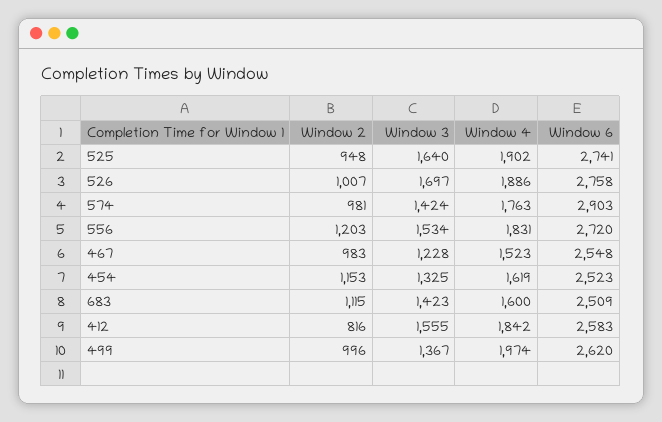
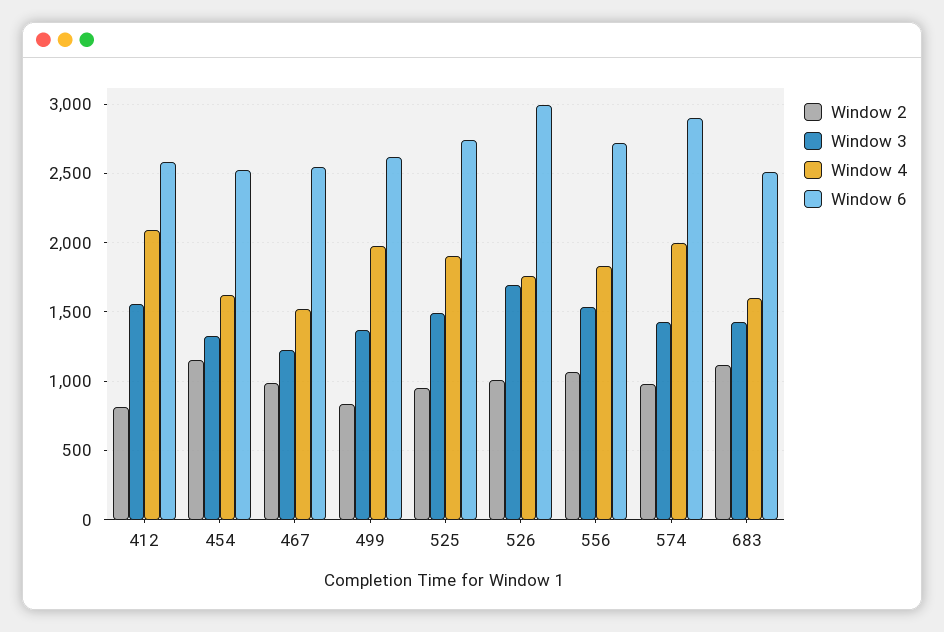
Window 3, 525: 1640 -> 1500
Window 4, 526: 1886 -> 1750
Window 6, 526: 2758 -> 3000
Window 4, 574: 1763 -> 2000
Window 2, 556: 1203 -> 1050
Window 4, 412: 1842 -> 2100
Window 2, 499: 996 -> 850

